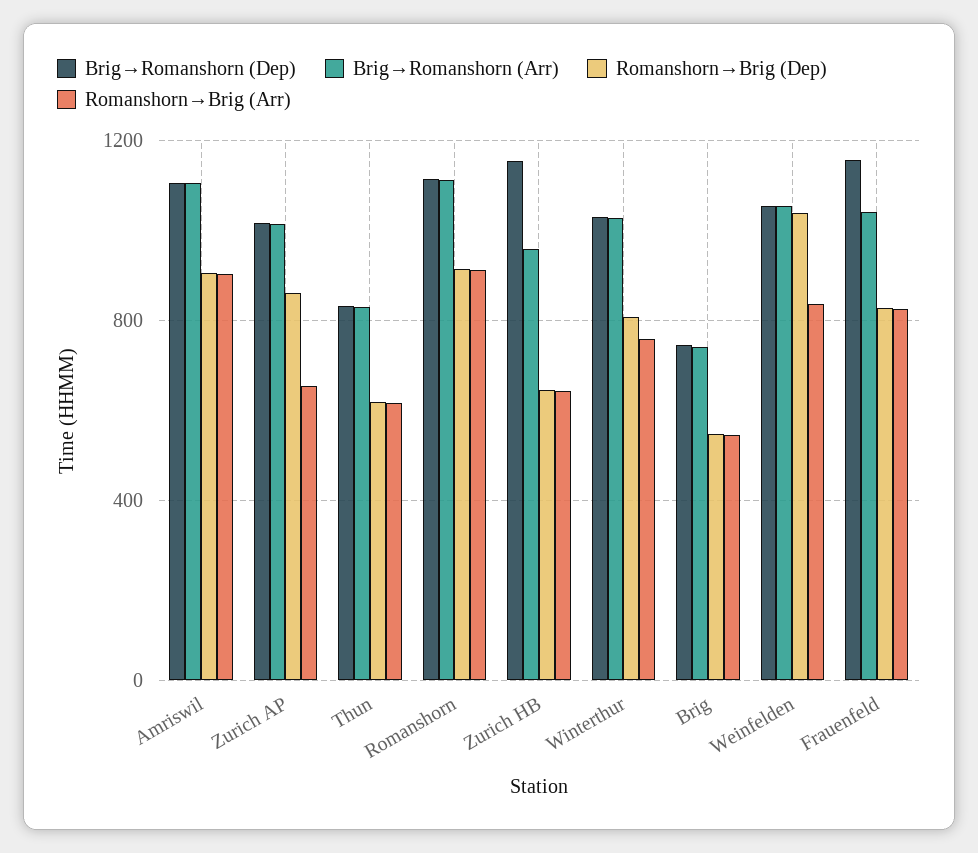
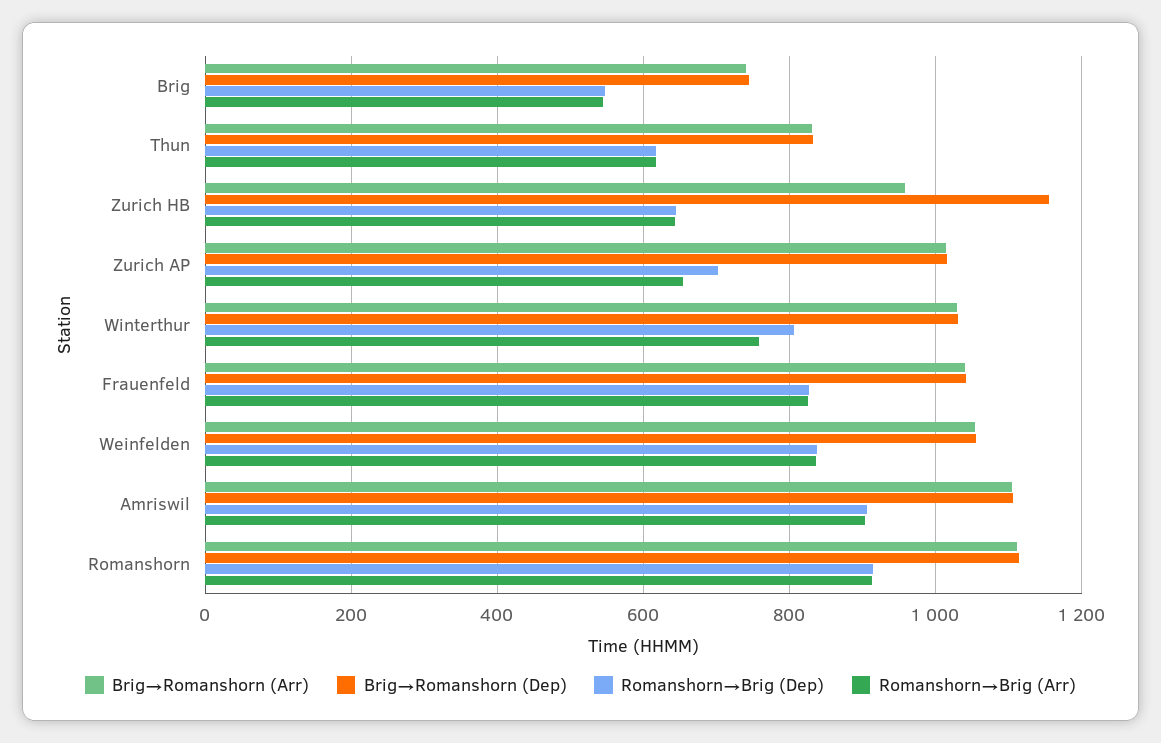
Romanshorn→Brig (Dep), Zurich AP: 850 -> 700
Romanshorn→Brig (Dep), Weinfelden: 1050 -> 840
Brig→Romanshorn (Dep), Frauenfeld: 1150 -> 1040

